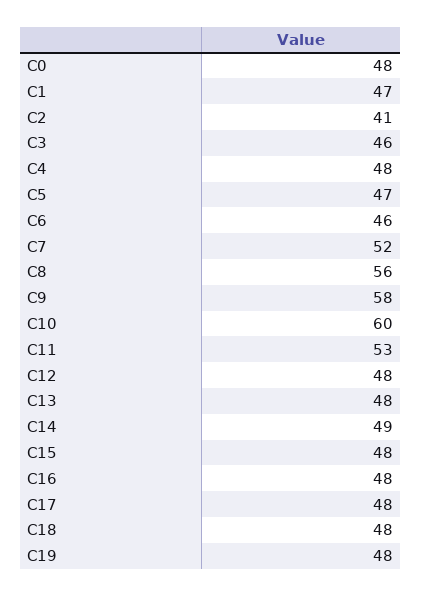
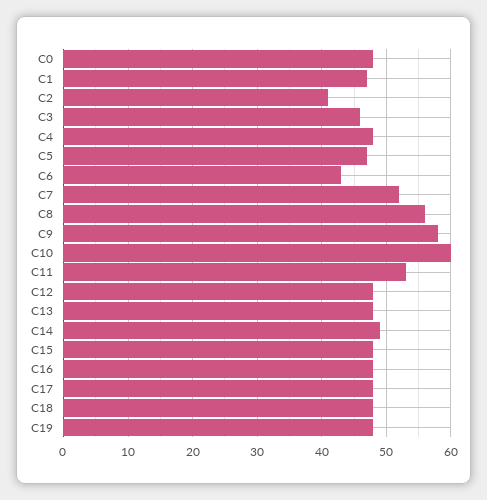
C6: 46 -> 43

